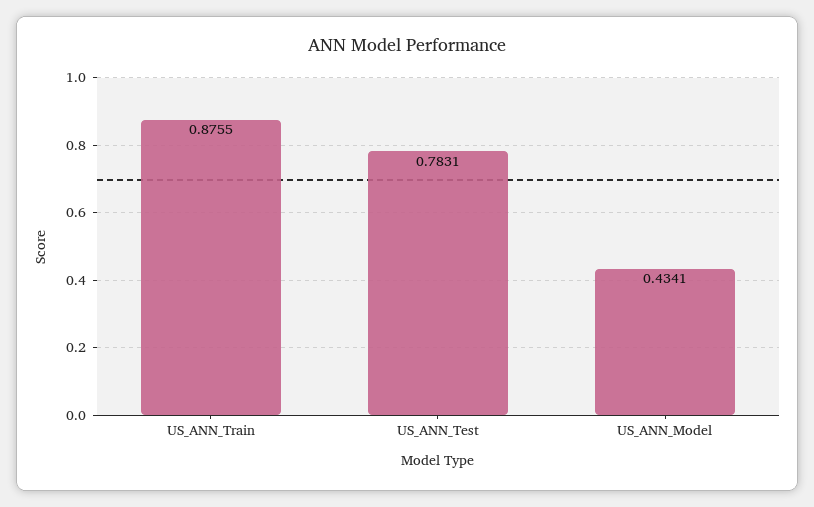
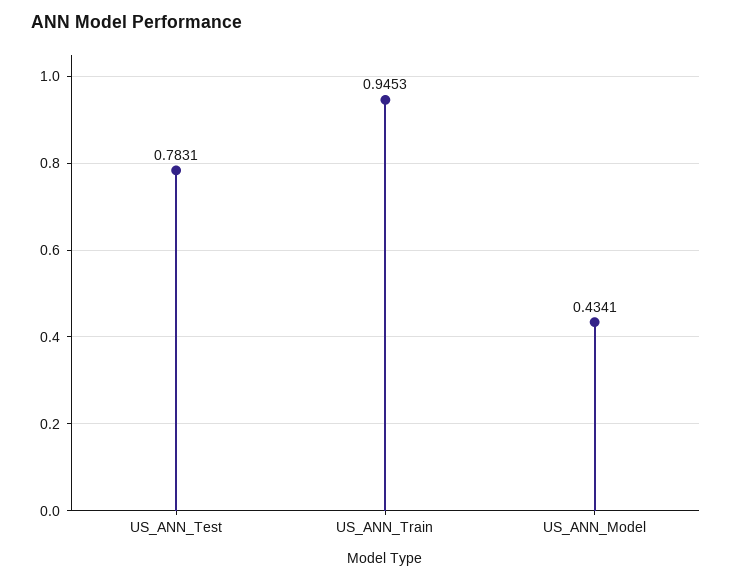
US_ANN_Train: 0.8755 -> 0.9453

